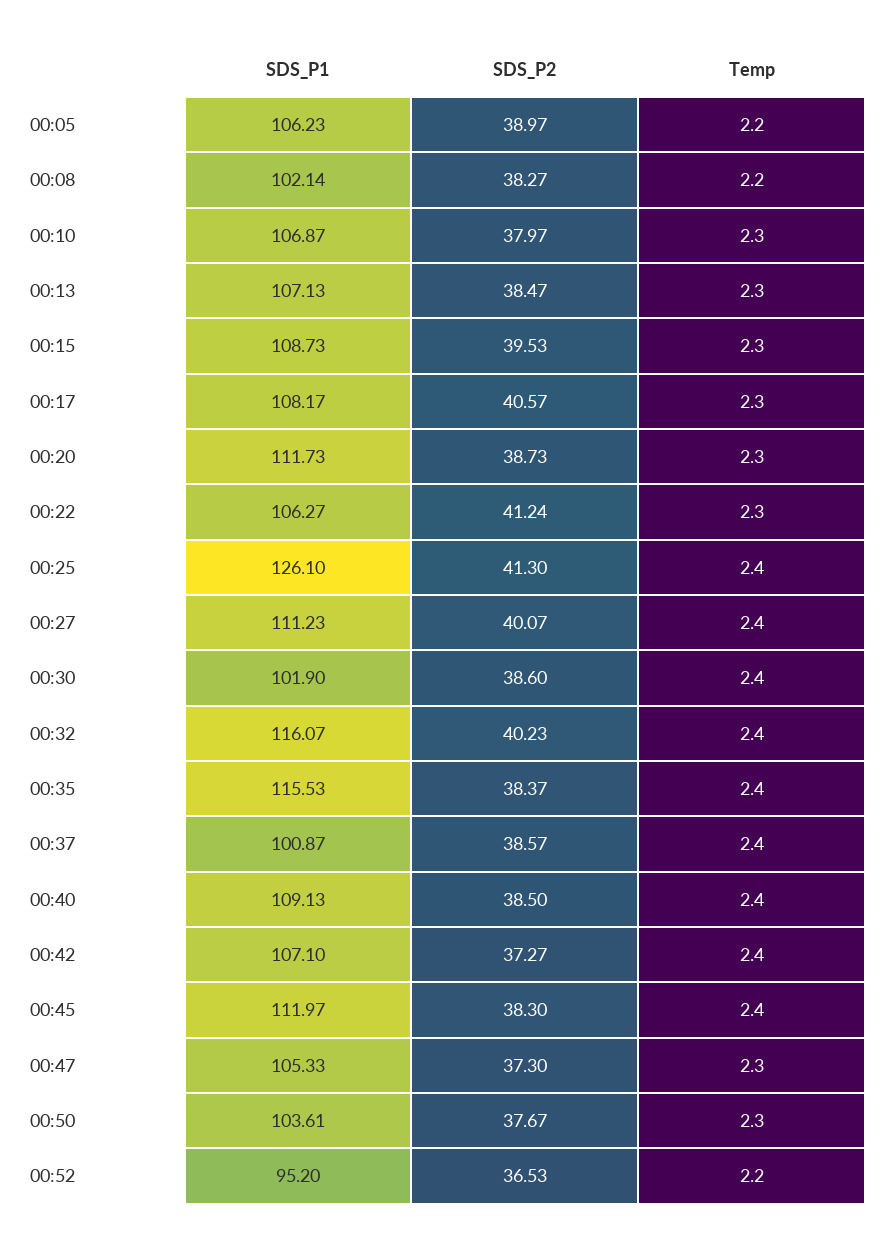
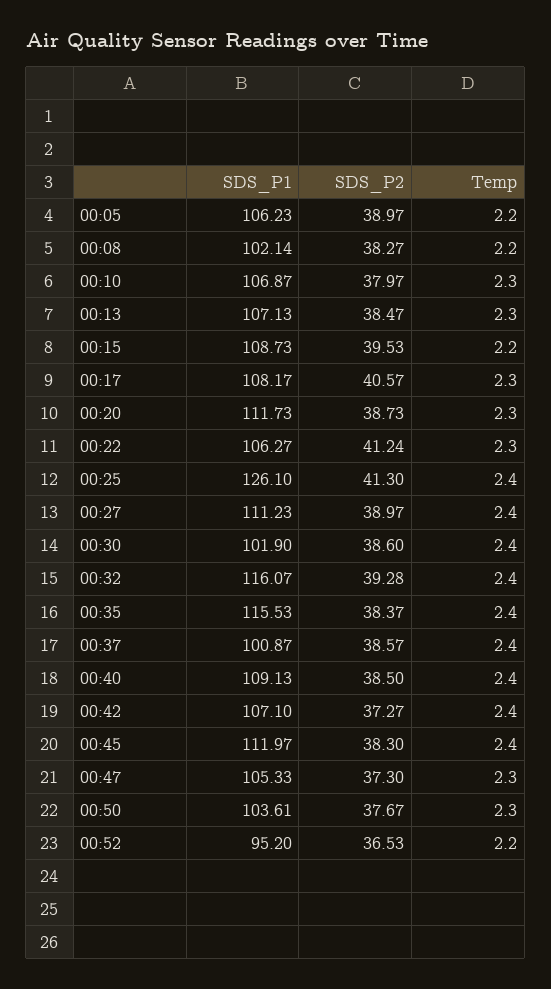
Temp, 00:15: 2.3 -> 2.2
SDS_P2, 00:27: 40.07 -> 38.97
SDS_P2, 00:32: 40.23 -> 39.28

